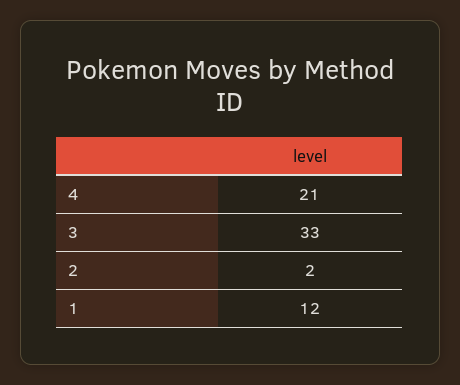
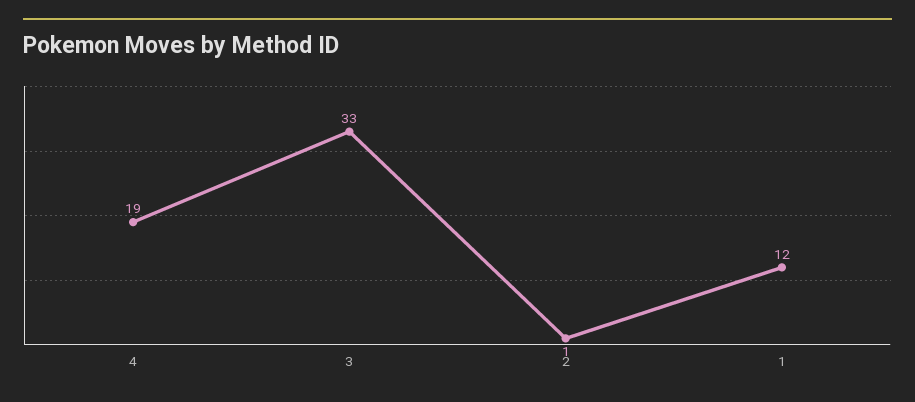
4: 21 -> 19
2: 2 -> 1

